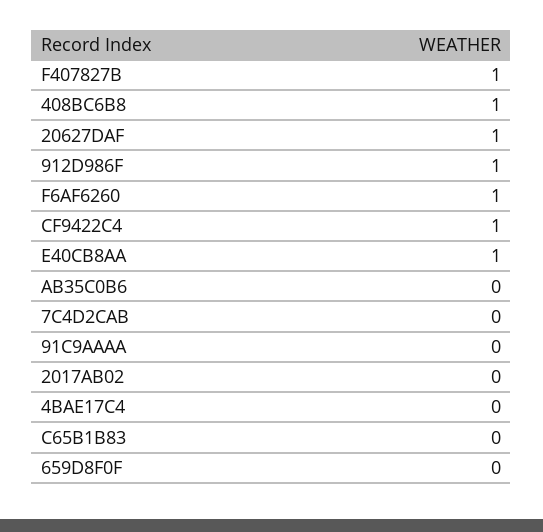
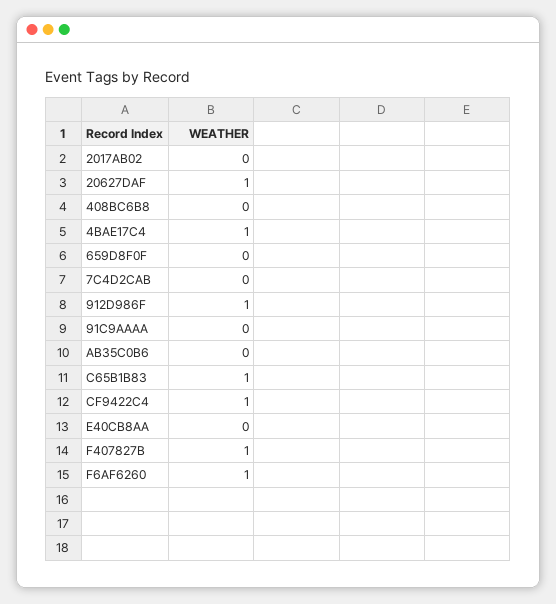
408BC6B8: 1 -> 0
E40CB8AA: 1 -> 0
4BAE17C4: 0 -> 1
C65B1B83: 0 -> 1

